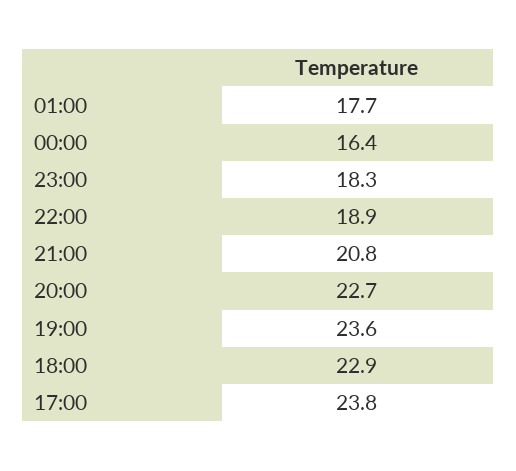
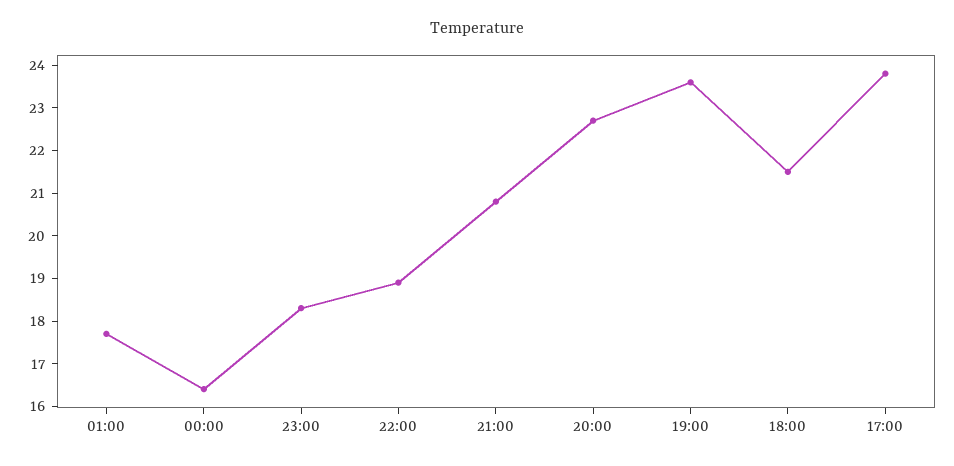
18:00: 22.9 -> 21.5

